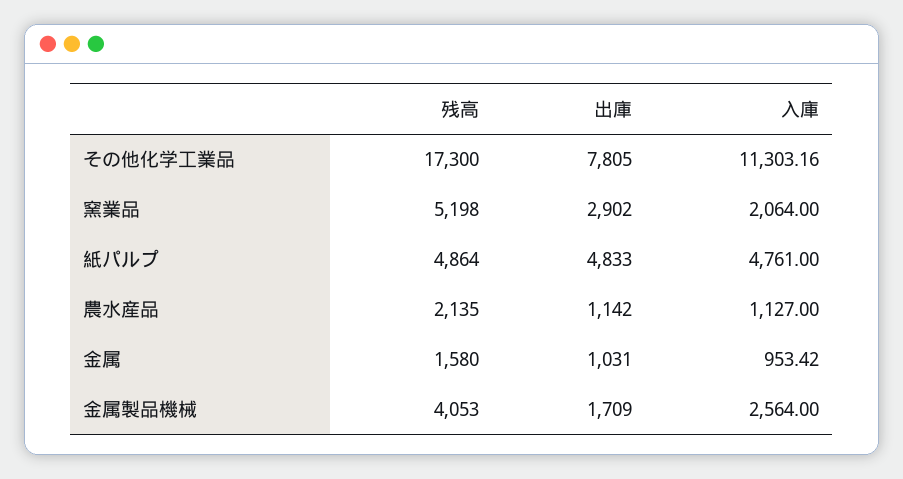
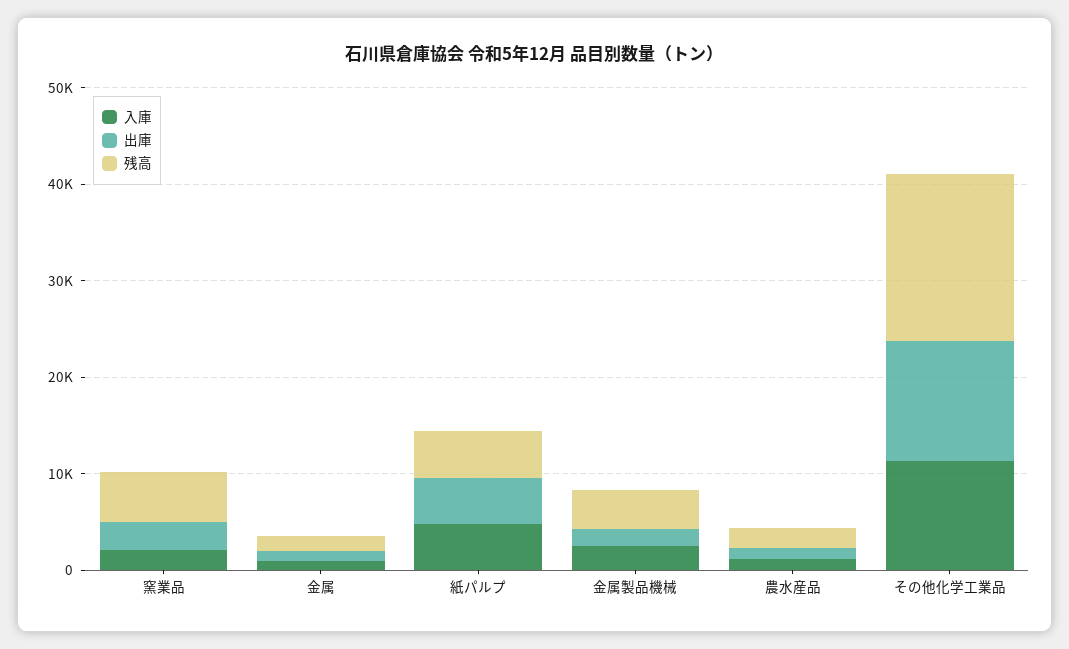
出庫, その他化学工業品: 7805 -> 12000

